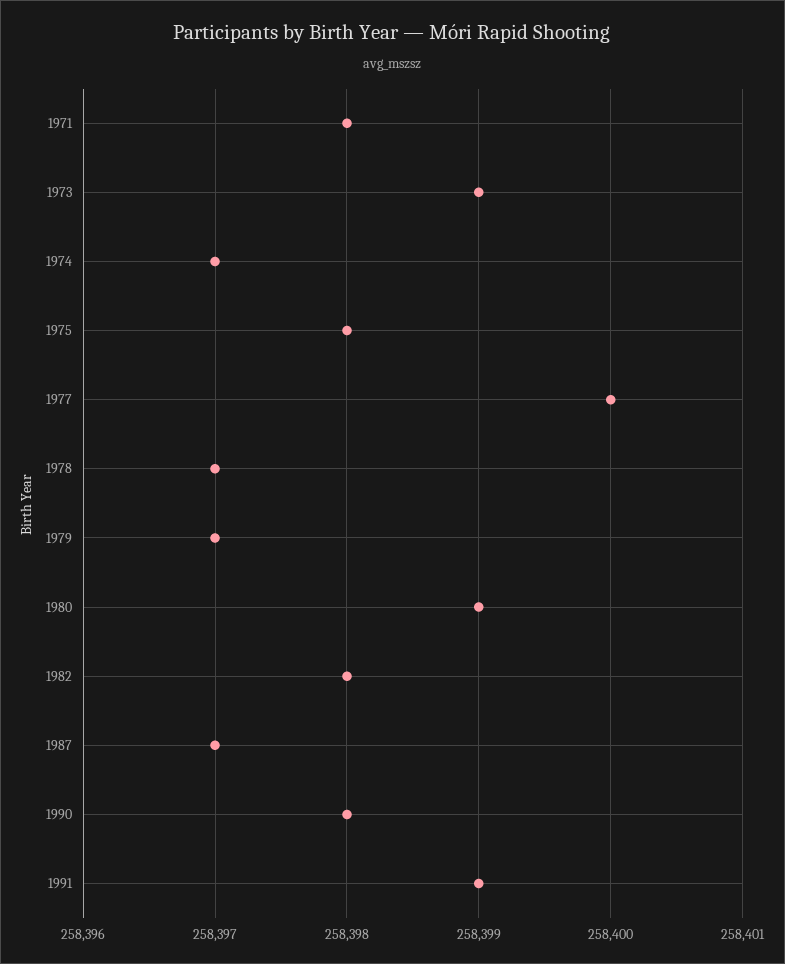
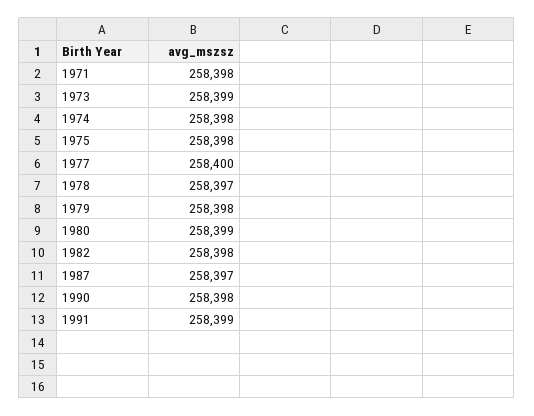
1974: 258397 -> 258398
1979: 258397 -> 258398

